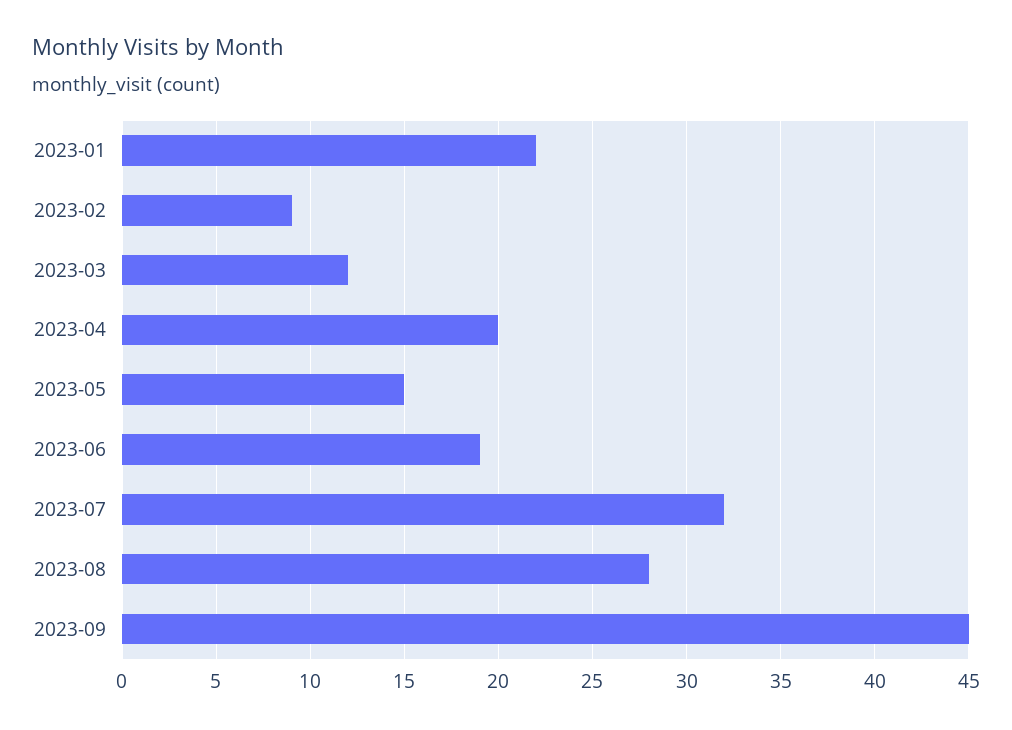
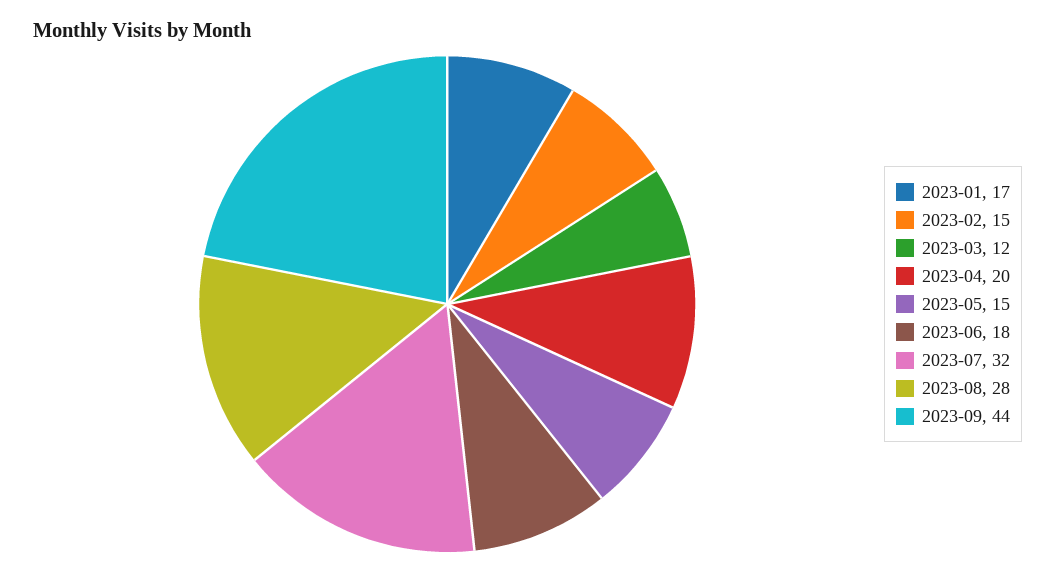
2023-01: 22 -> 17
2023-02: 9 -> 15
2023-06: 19 -> 18
2023-09: 45 -> 44

